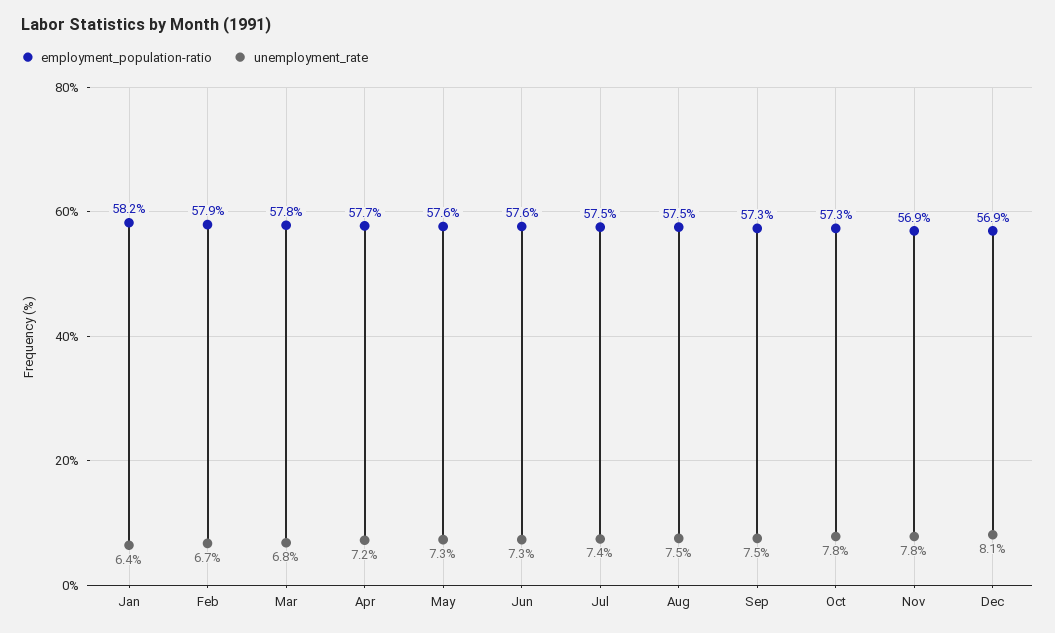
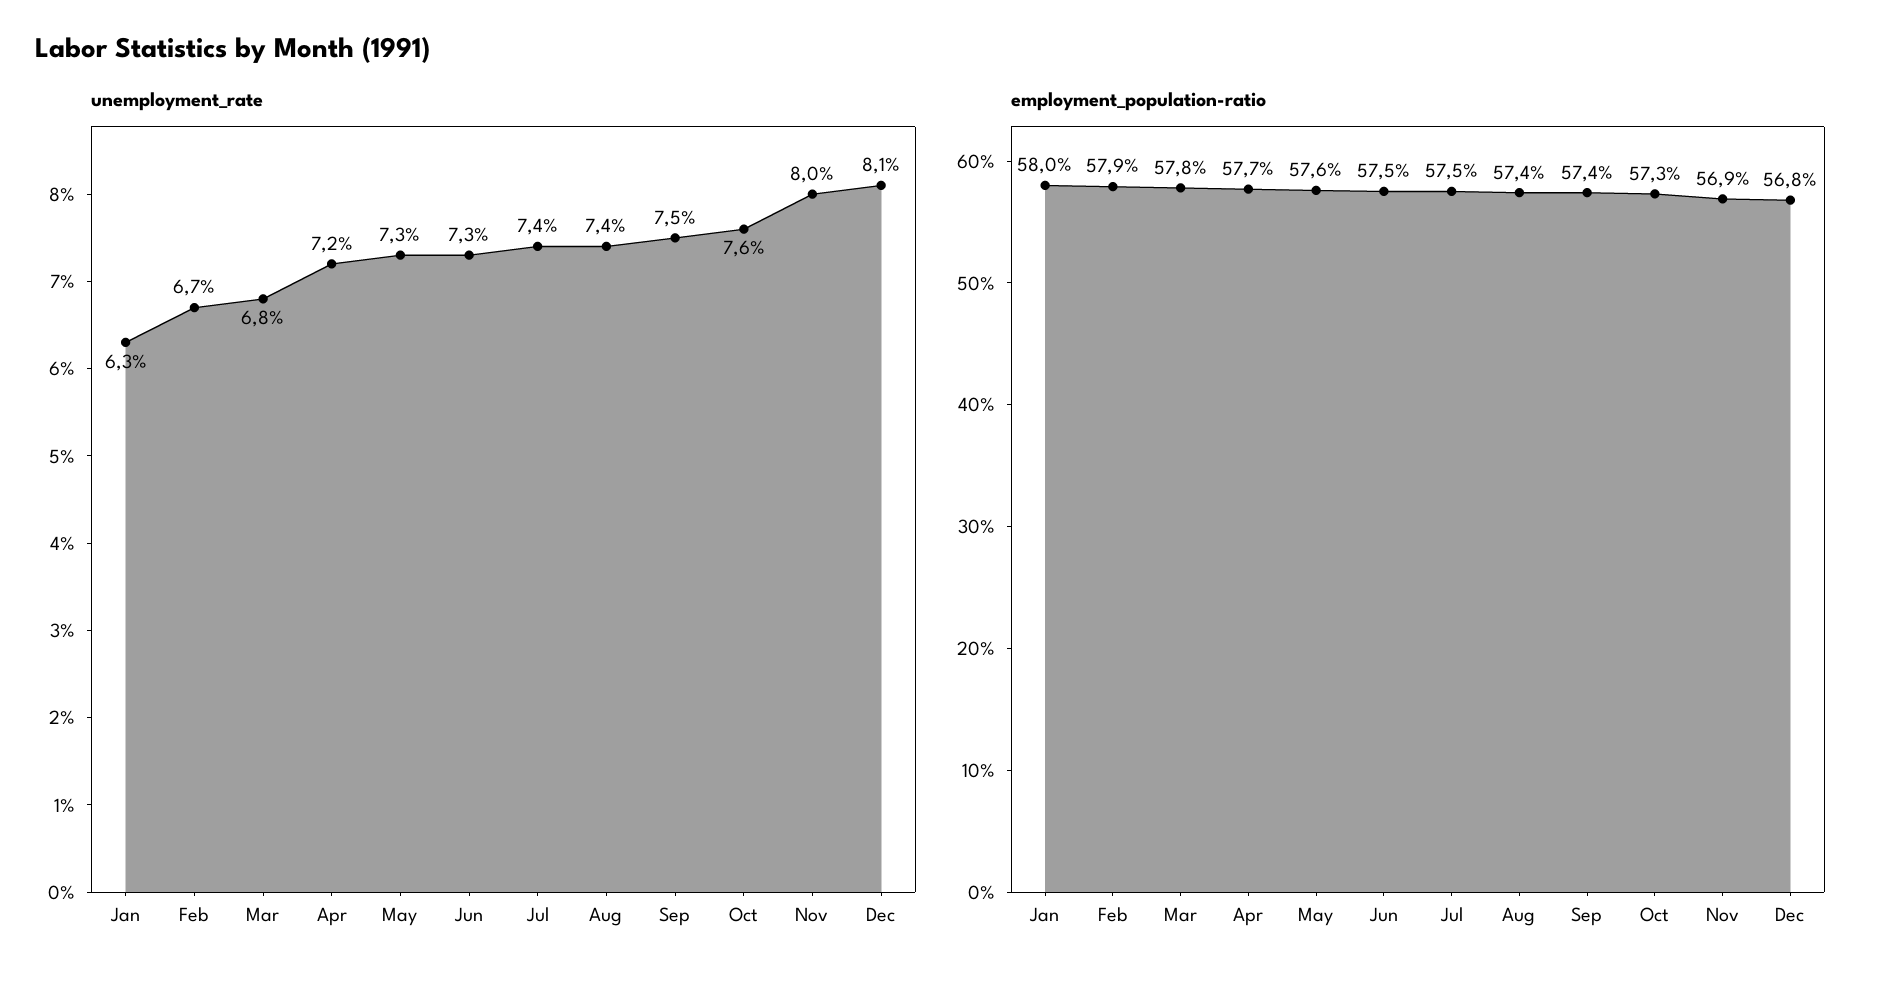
employment_population-ratio, Jan: 58.2 -> 58
unemployment_rate, Jan: 6.4 -> 6.3
employment_population-ratio, Jun: 57.6 -> 57.5
employment_population-ratio, Aug: 57.5 -> 57.4
unemployment_rate, Aug: 7.5 -> 7.4
employment_population-ratio, Sep: 57.3 -> 57.4
unemployment_rate, Oct: 7.8 -> 7.6
unemployment_rate, Nov: 7.8 -> 8
employment_population-ratio, Dec: 56.9 -> 56.8

